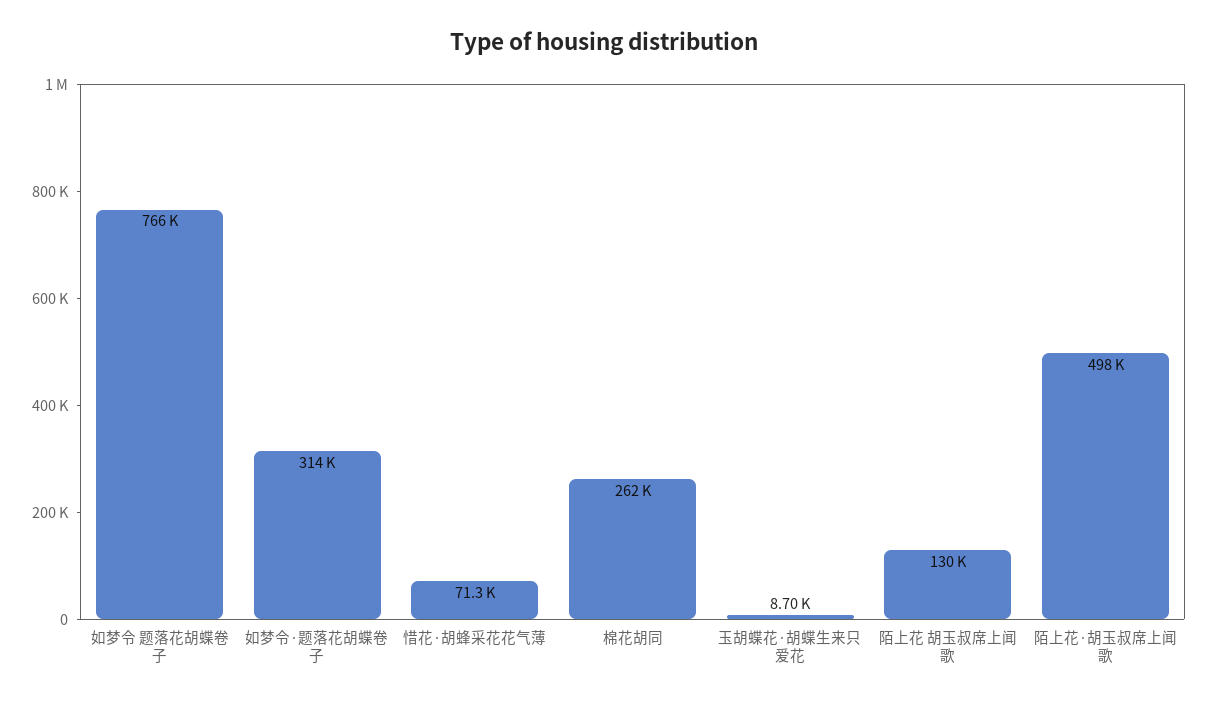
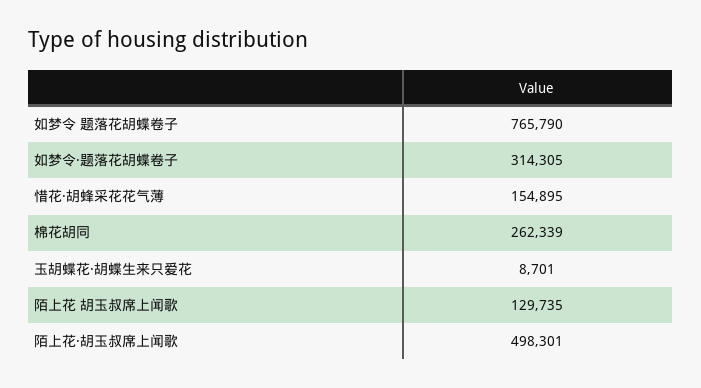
惜花·胡蜂采花花气薄: 71300 -> 154895

